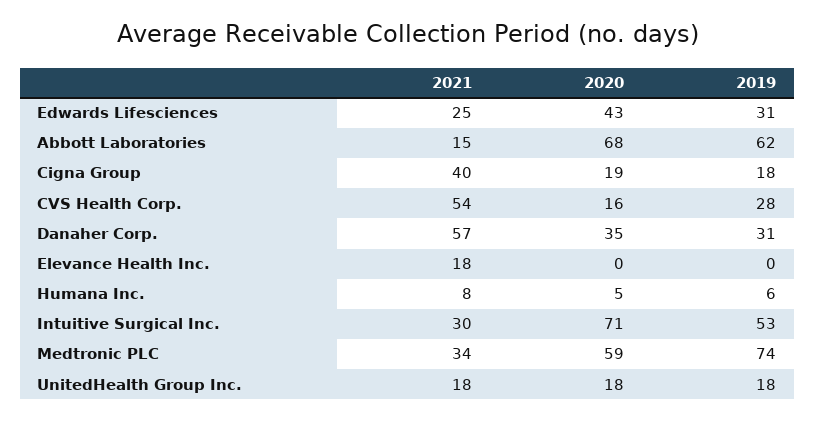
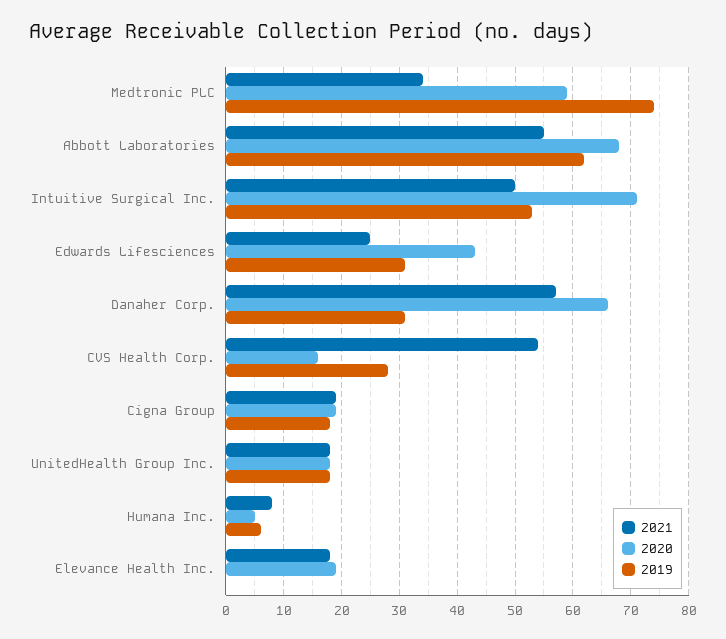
2021, Abbott Laboratories: 15 -> 55
2021, Cigna Group: 40 -> 20
2020, Danaher Corp.: 35 -> 65
2020, Elevance Health Inc.: 0 -> 20
2021, Intuitive Surgical Inc.: 30 -> 50

